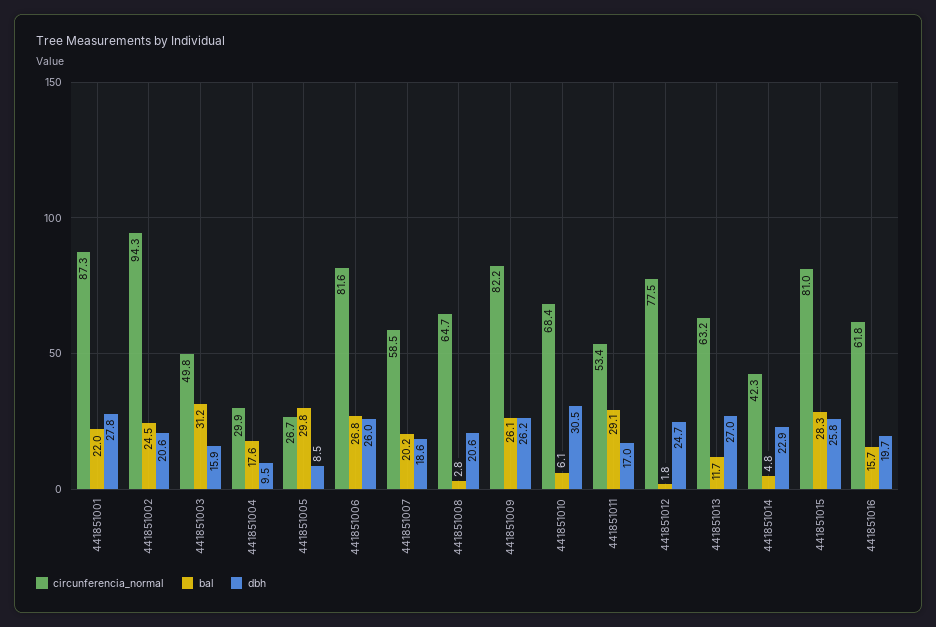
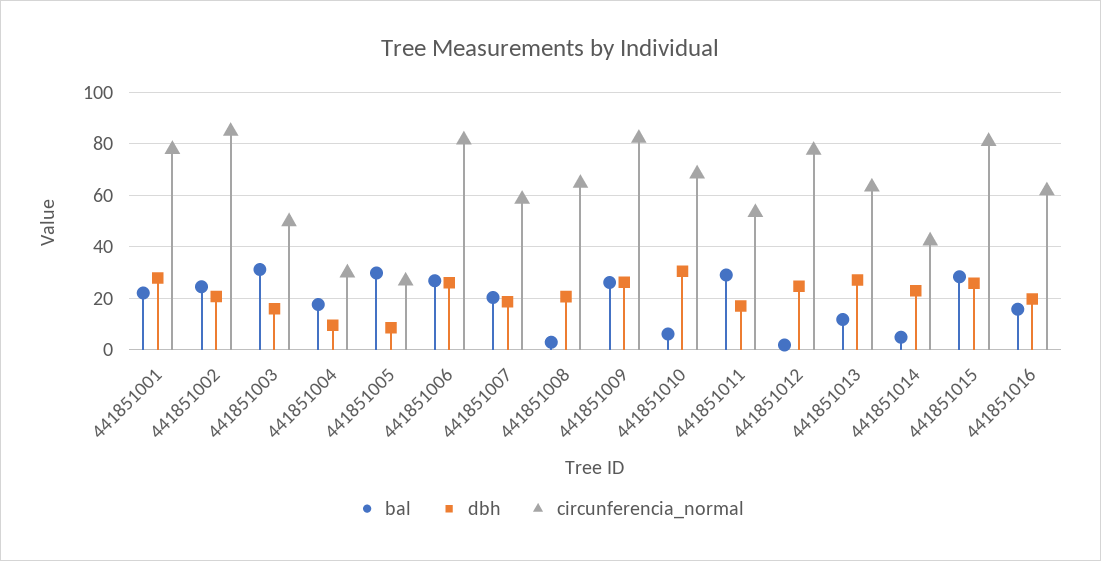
circunferencia_normal, 441851001: 87.3 -> 77.5
circunferencia_normal, 441851002: 94.3 -> 85

